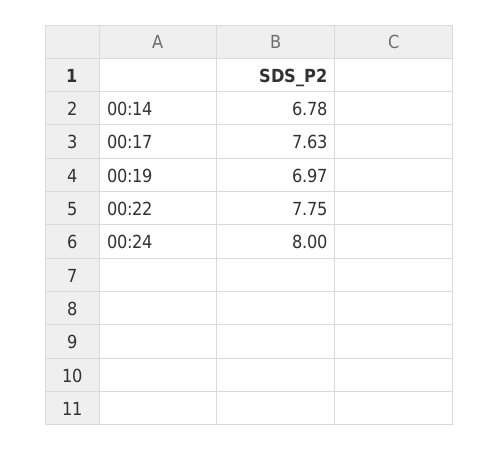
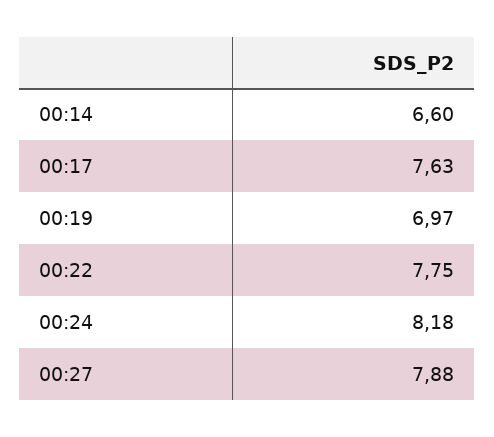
00:14: 6.78 -> 6.6
00:24: 8 -> 8.18
00:27: none -> 7.88

